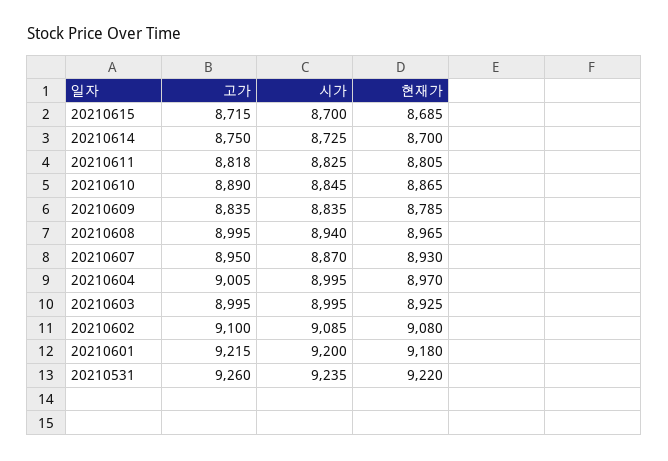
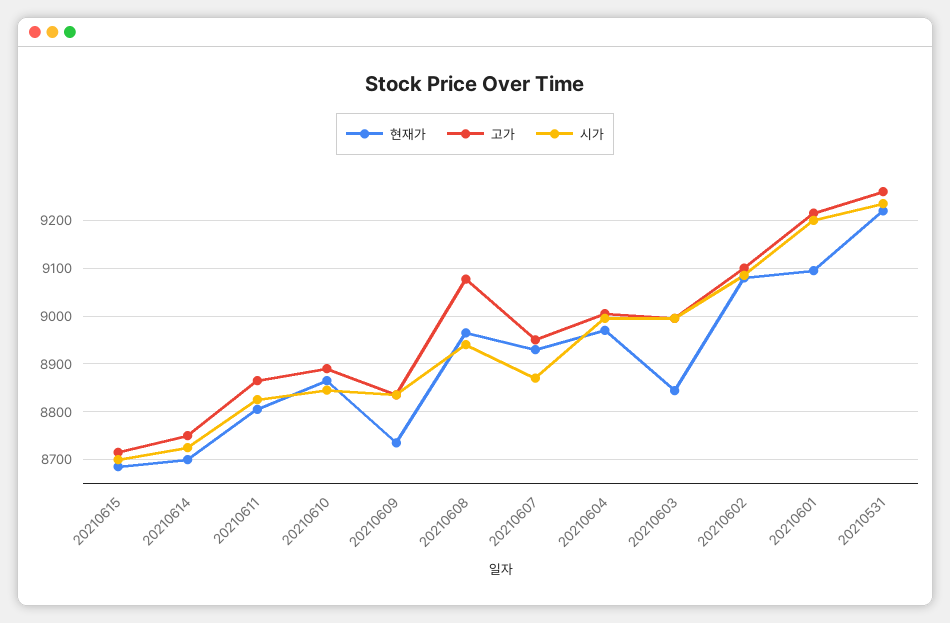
고가, 20210611: 8818 -> 8860
현재가, 20210609: 8785 -> 8740
고가, 20210608: 8995 -> 9080
현재가, 20210603: 8925 -> 8840
현재가, 20210601: 9180 -> 9100

